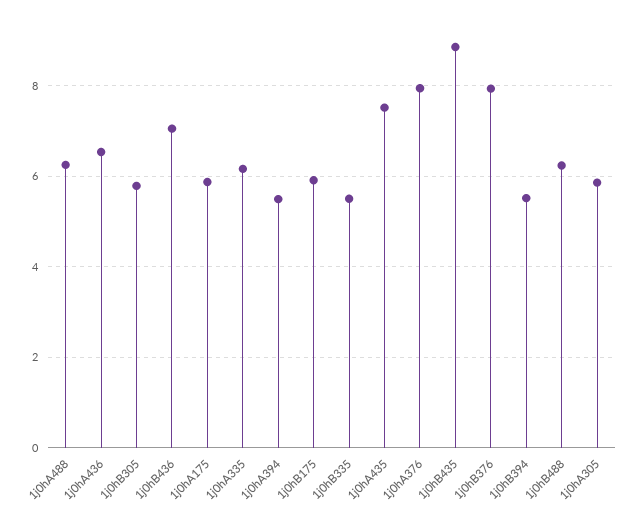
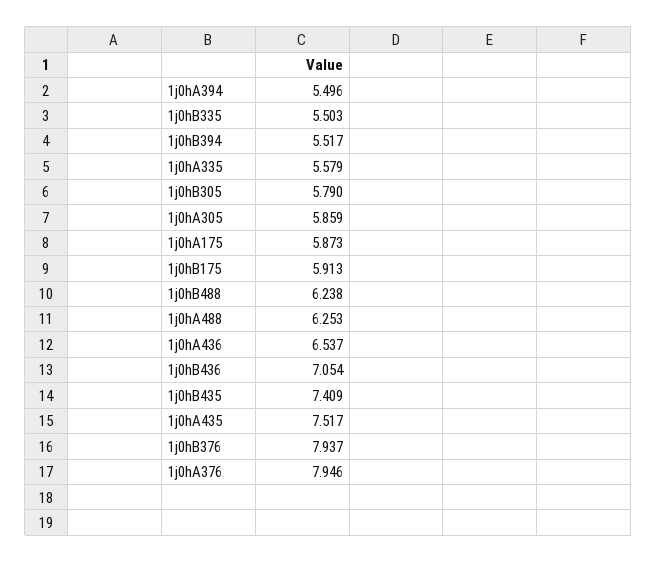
1j0hA335: 6.2 -> 5.579
1j0hB435: 8.8 -> 7.409

